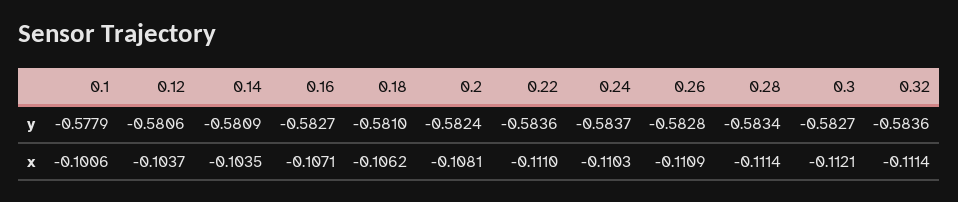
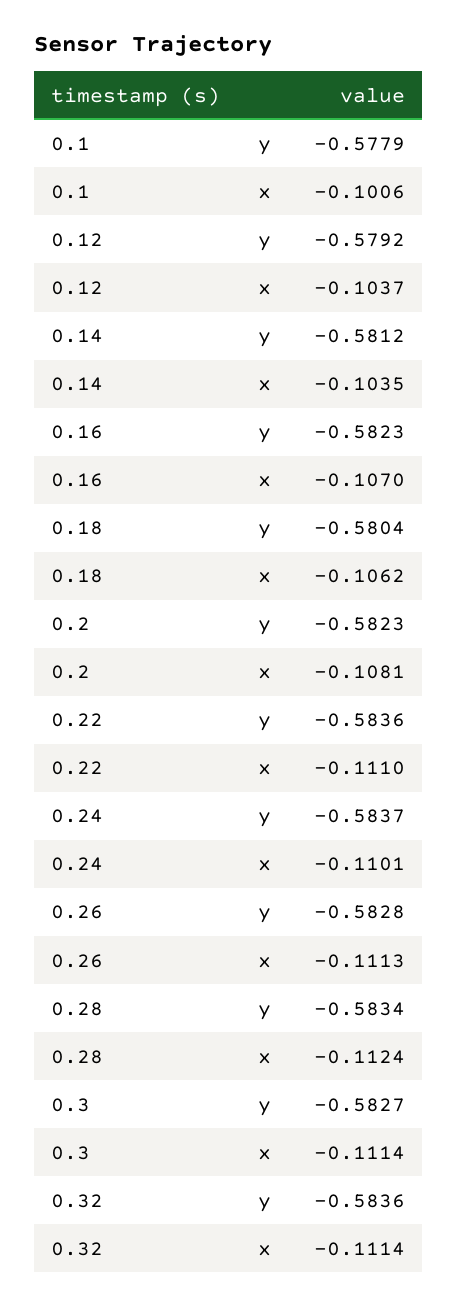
0.12, y: -0.5806 -> -0.5792
0.14, y: -0.5809 -> -0.5812
0.16, y: -0.5827 -> -0.5823
0.18, y: -0.581 -> -0.5804
0.2, y: -0.5824 -> -0.5823
0.16, x: -0.1071 -> -0.107
0.24, x: -0.1103 -> -0.1101
0.26, x: -0.1109 -> -0.1113
0.28, x: -0.1114 -> -0.1124
0.3, x: -0.1121 -> -0.1114

